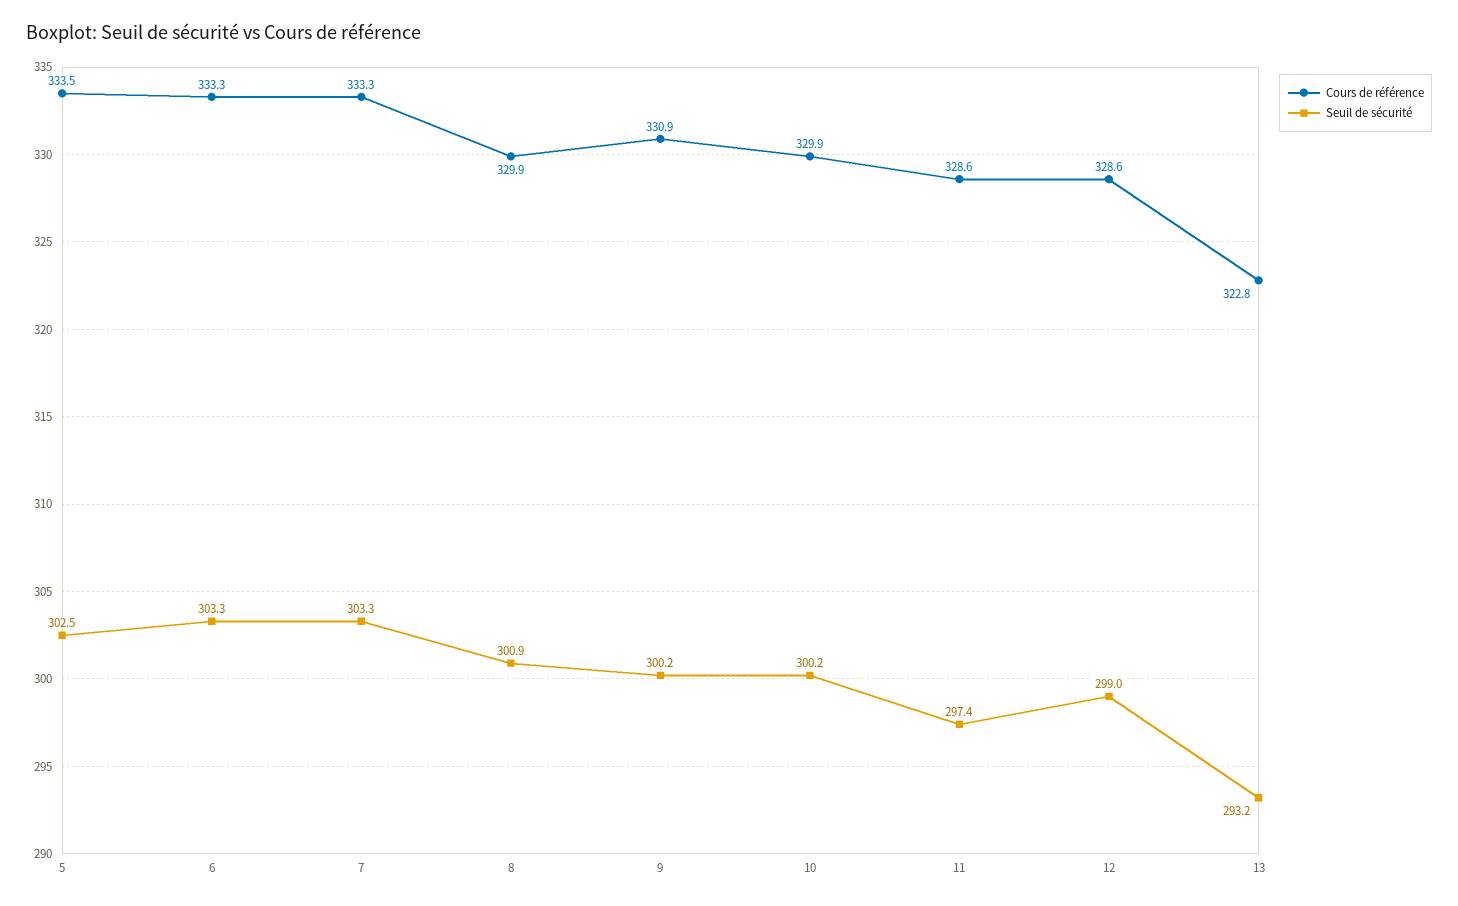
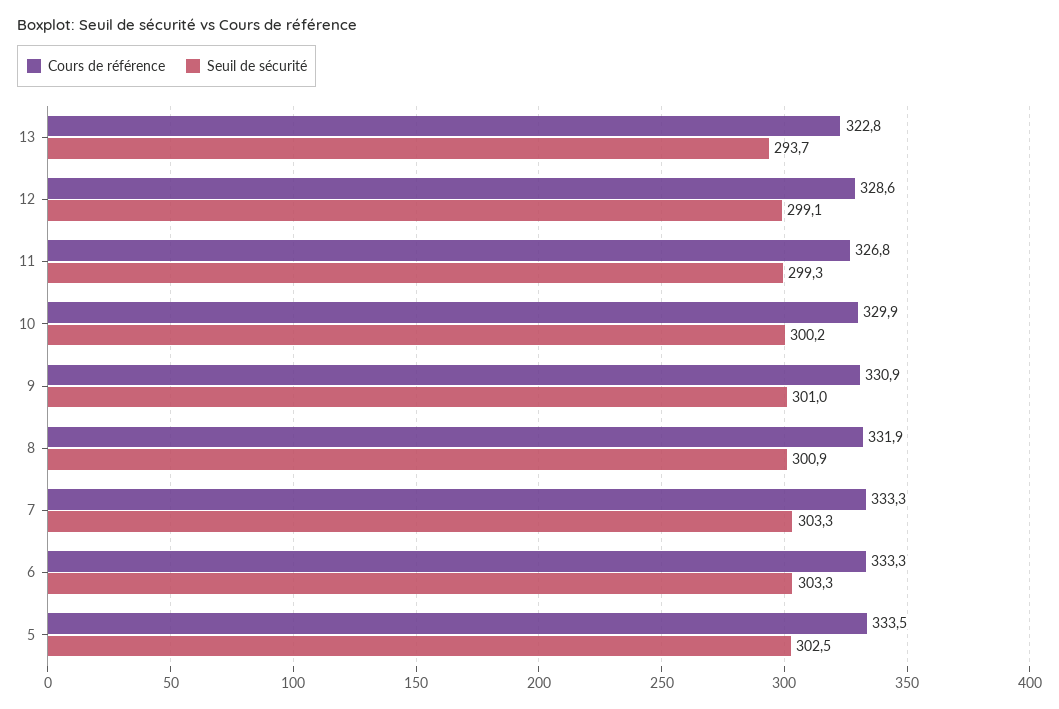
Cours de référence, 8: 329.9 -> 331.9
Seuil de sécurité, 9: 300.2 -> 301
Cours de référence, 11: 328.6 -> 326.8
Seuil de sécurité, 11: 297.4 -> 299.3
Seuil de sécurité, 12: 299 -> 299.1
Seuil de sécurité, 13: 293.2 -> 293.7

